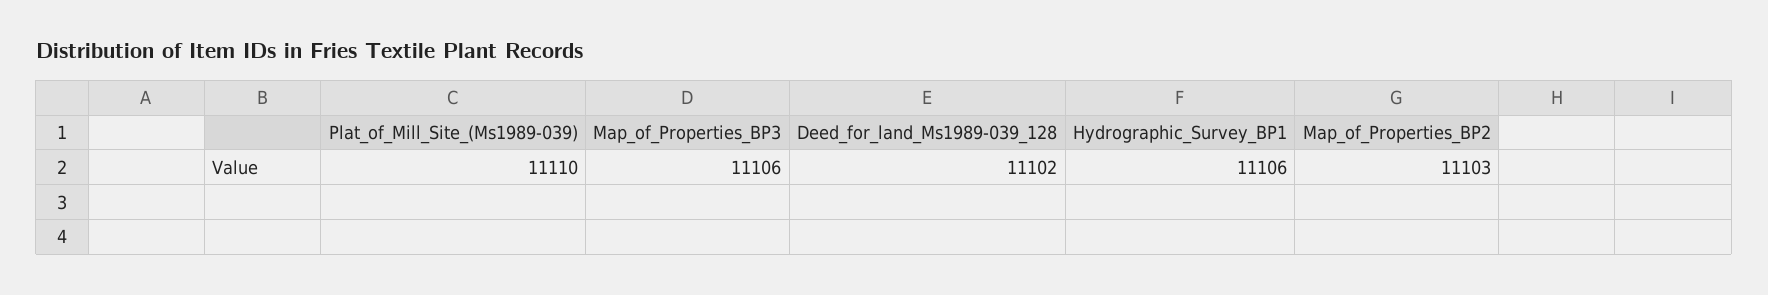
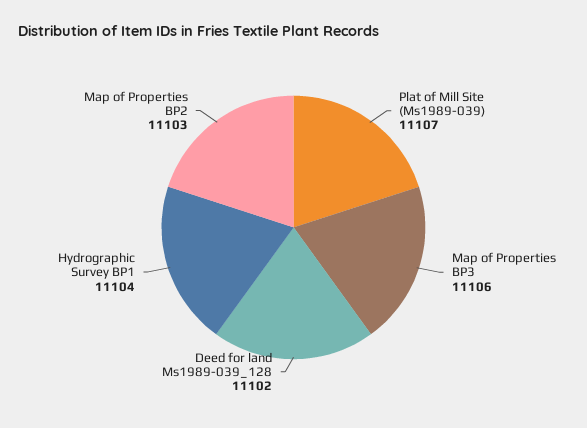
Plat_of_Mill_Site_(Ms1989-039): 11110 -> 11107
Hydrographic_Survey_BP1: 11106 -> 11104

